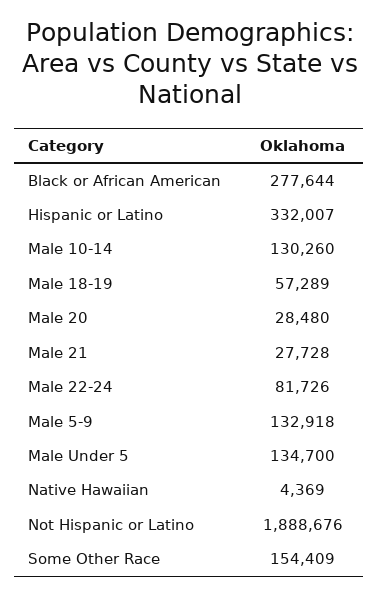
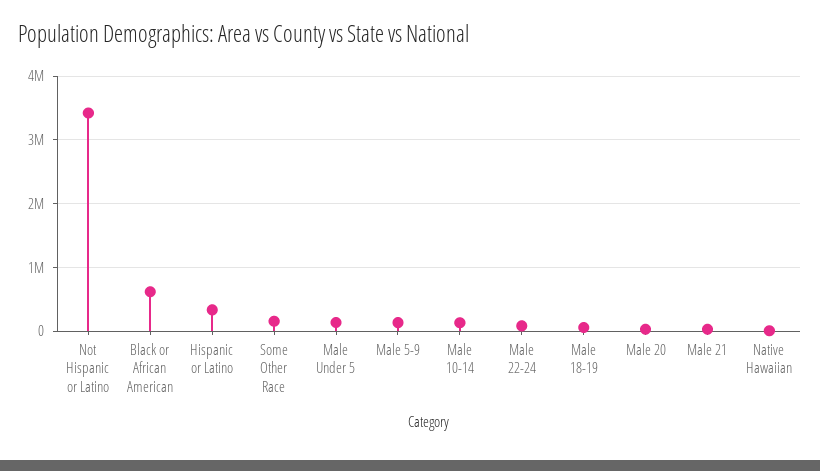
Black or African American: 277644 -> 600000
Not Hispanic or Latino: 1888676 -> 3400000

